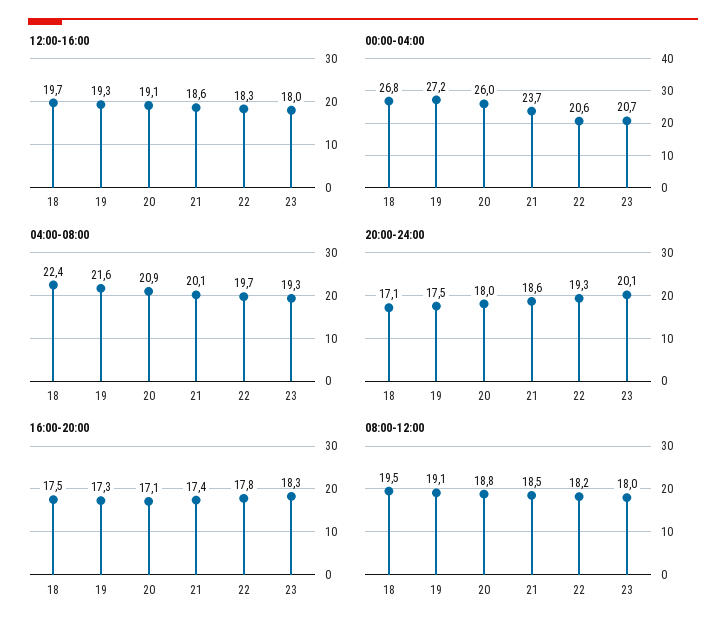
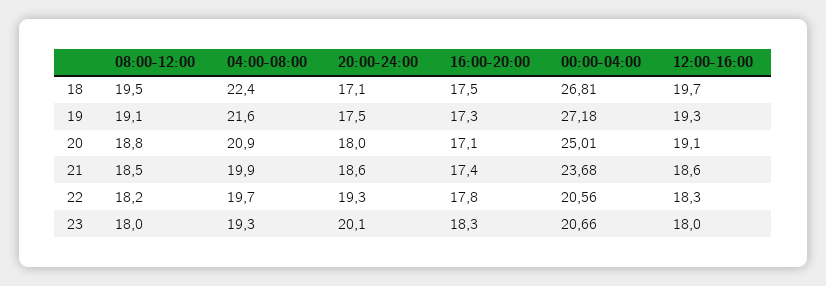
00:00-04:00, 20: 26 -> 25.01
04:00-08:00, 21: 20.1 -> 19.9

